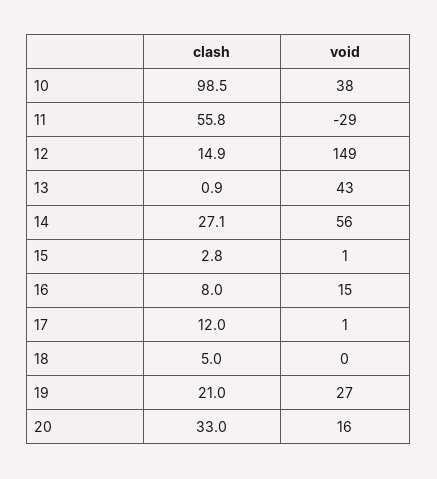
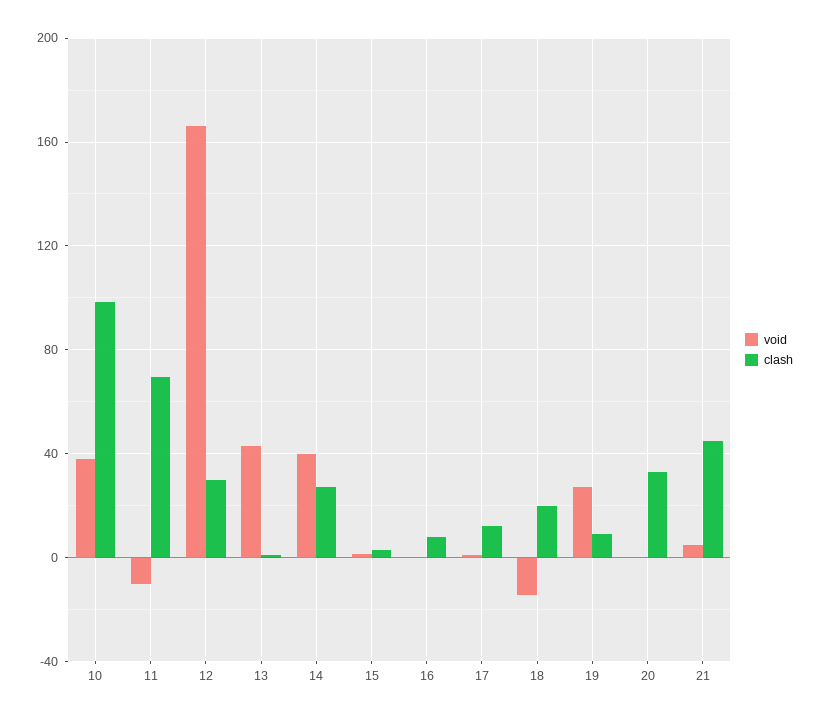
clash, 11: 55.8 -> 70
void, 11: -29 -> -10
clash, 12: 14.9 -> 30
void, 12: 149 -> 165
void, 14: 56 -> 40
void, 16: 15 -> 0
clash, 18: 5 -> 20
void, 18: 0 -> -15
clash, 19: 21 -> 10
void, 20: 16 -> 0
void, 21: none -> 5
clash, 21: none -> 45

